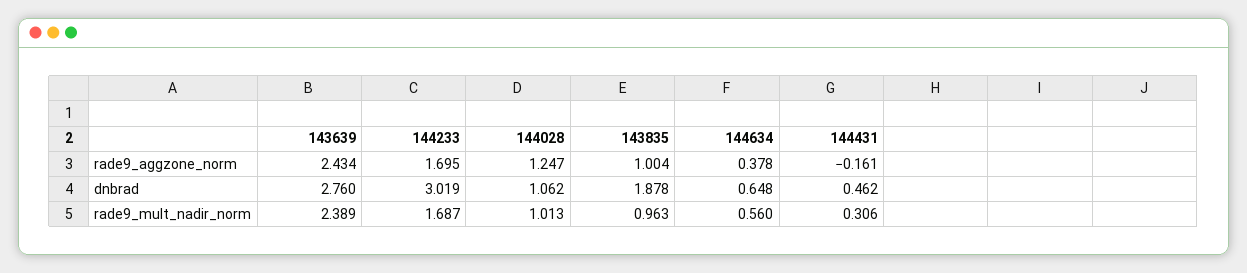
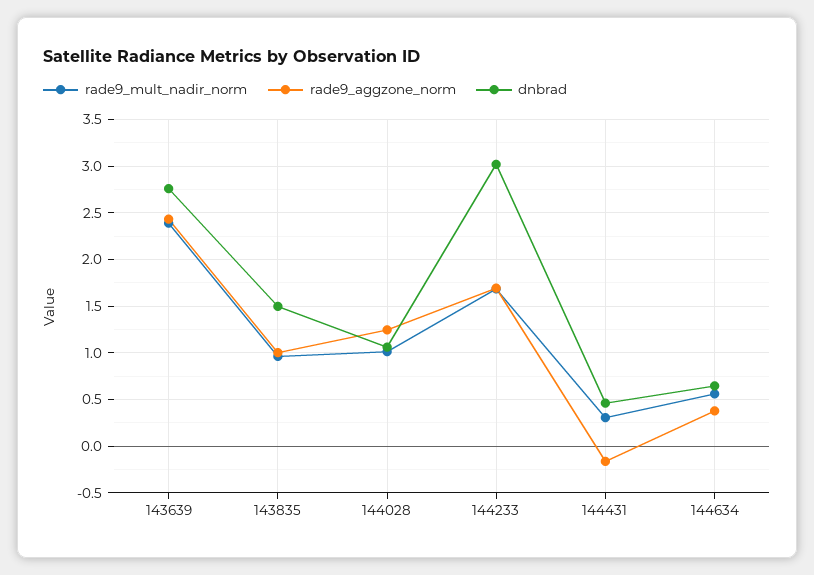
dnbrad, 143835: 1.878 -> 1.5

